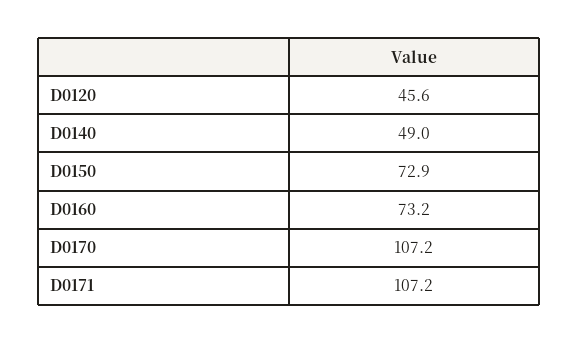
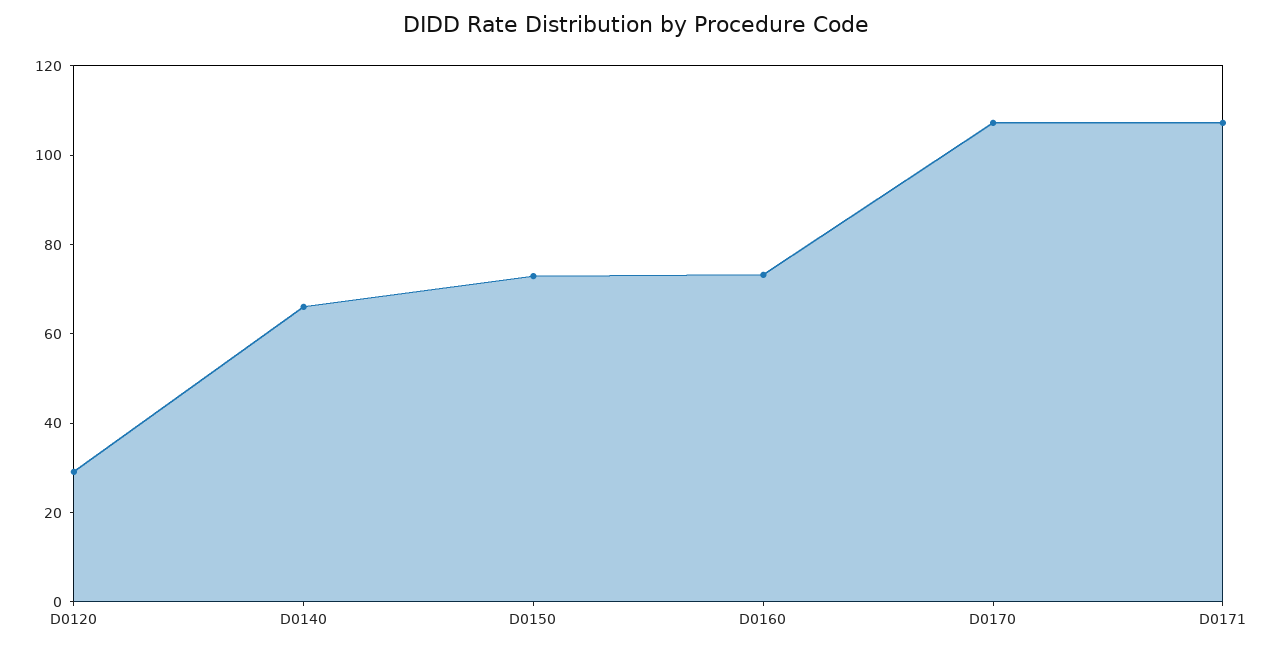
D0120: 45.6 -> 30
D0140: 49 -> 65

